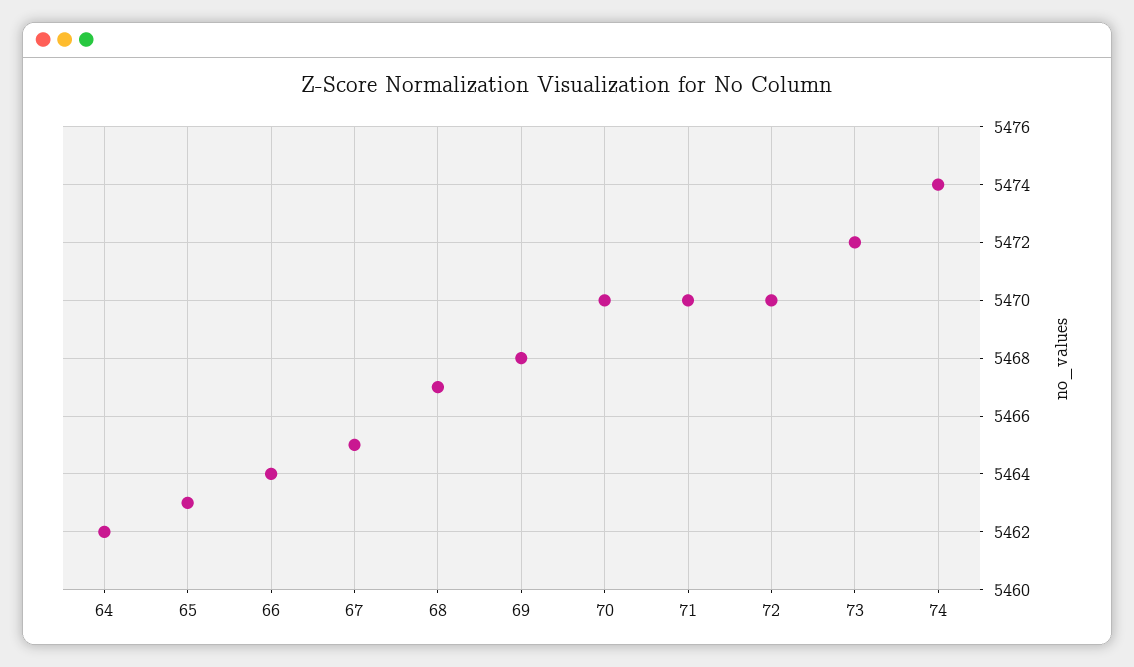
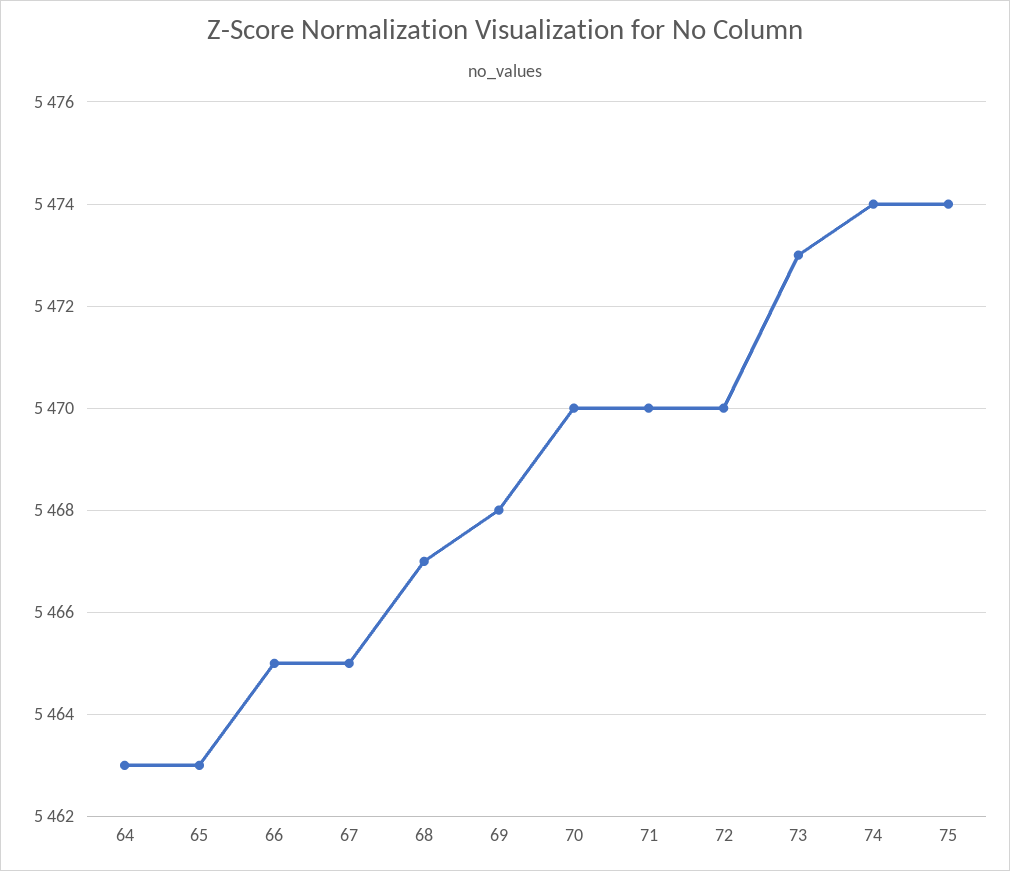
64: 5462 -> 5463
66: 5464 -> 5465
73: 5472 -> 5473
75: none -> 5474

